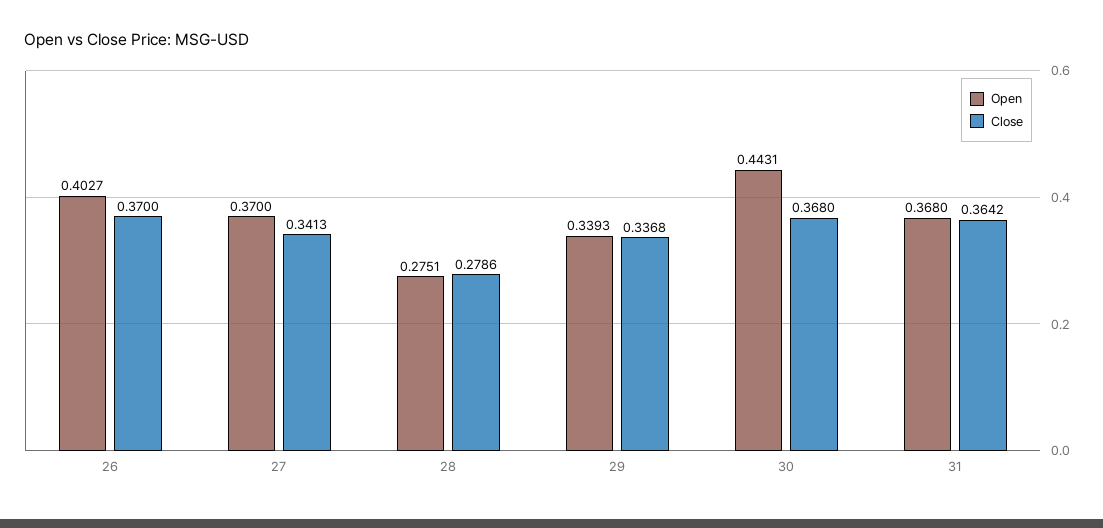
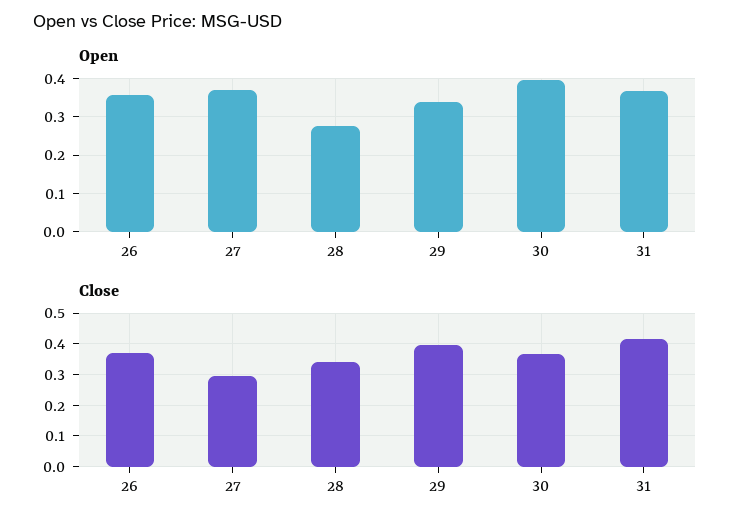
Open, 26: 0.4027 -> 0.36
Close, 27: 0.3413 -> 0.3
Close, 28: 0.2786 -> 0.34
Close, 29: 0.3368 -> 0.4
Open, 30: 0.4431 -> 0.4
Close, 31: 0.3642 -> 0.42

